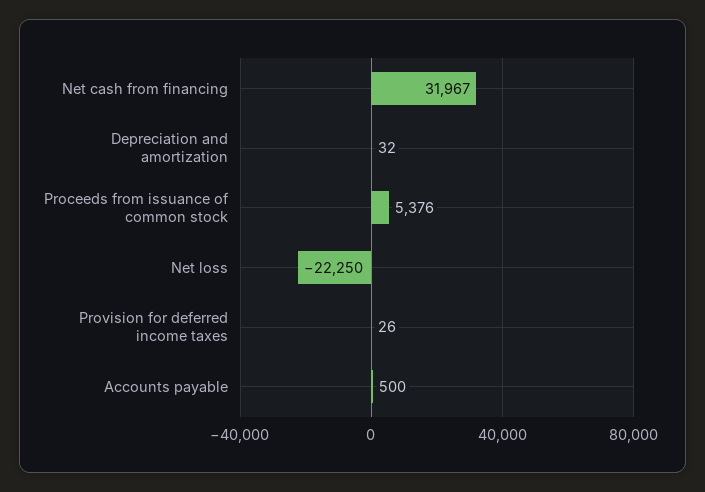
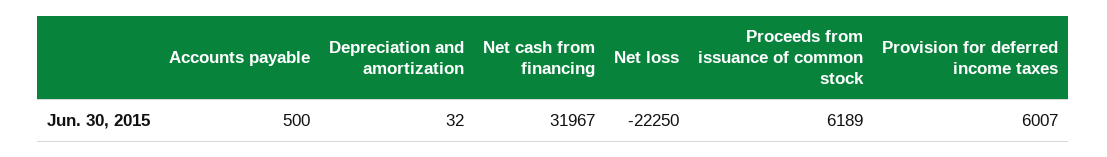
Proceeds from issuance of common stock: 5376 -> 6189
Provision for deferred income taxes: 26 -> 6007

